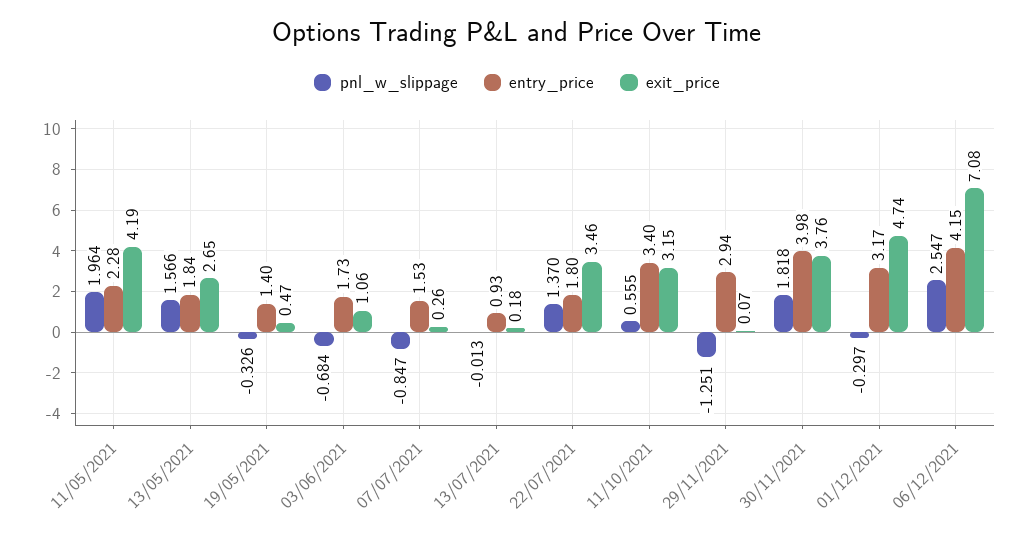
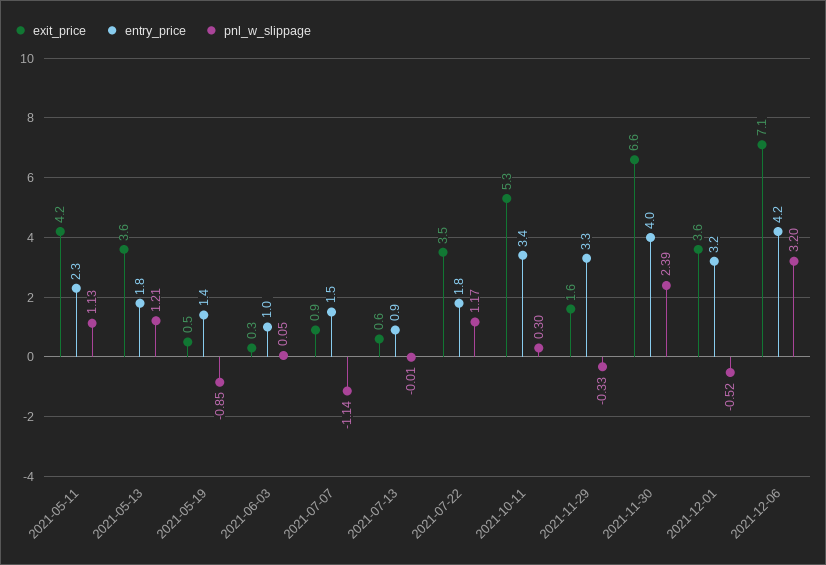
pnl_w_slippage, 11/05/2021: 1.964 -> 1.13
pnl_w_slippage, 13/05/2021: 1.566 -> 1.21
exit_price, 13/05/2021: 2.65 -> 3.6
pnl_w_slippage, 19/05/2021: -0.326 -> -0.85
pnl_w_slippage, 03/06/2021: -0.684 -> 0.05
entry_price, 03/06/2021: 1.73 -> 1
exit_price, 03/06/2021: 1.06 -> 0.3
pnl_w_slippage, 07/07/2021: -0.847 -> -1.14
exit_price, 07/07/2021: 0.26 -> 0.9
exit_price, 13/07/2021: 0.18 -> 0.6
pnl_w_slippage, 22/07/2021: 1.37 -> 1.17
pnl_w_slippage, 11/10/2021: 0.555 -> 0.3
exit_price, 11/10/2021: 3.15 -> 5.3
pnl_w_slippage, 29/11/2021: -1.251 -> -0.33
entry_price, 29/11/2021: 2.94 -> 3.3
exit_price, 29/11/2021: 0.07 -> 1.6
pnl_w_slippage, 30/11/2021: 1.818 -> 2.39
exit_price, 30/11/2021: 3.76 -> 6.6
pnl_w_slippage, 01/12/2021: -0.297 -> -0.52
exit_price, 01/12/2021: 4.74 -> 3.6
pnl_w_slippage, 06/12/2021: 2.547 -> 3.2

